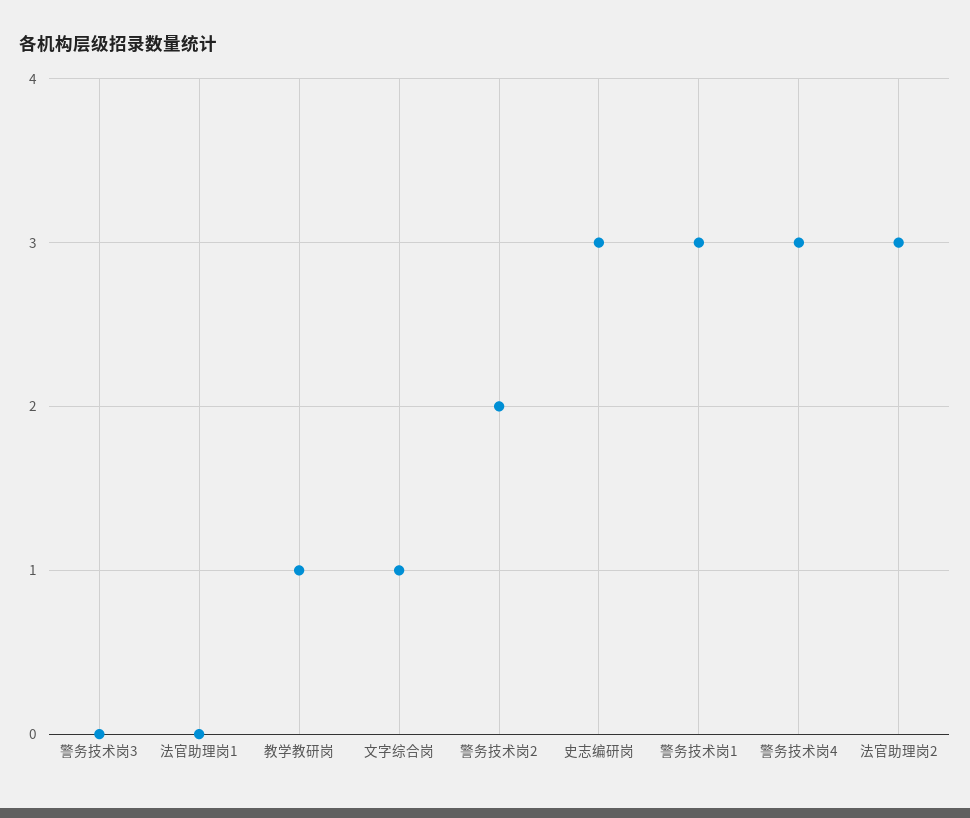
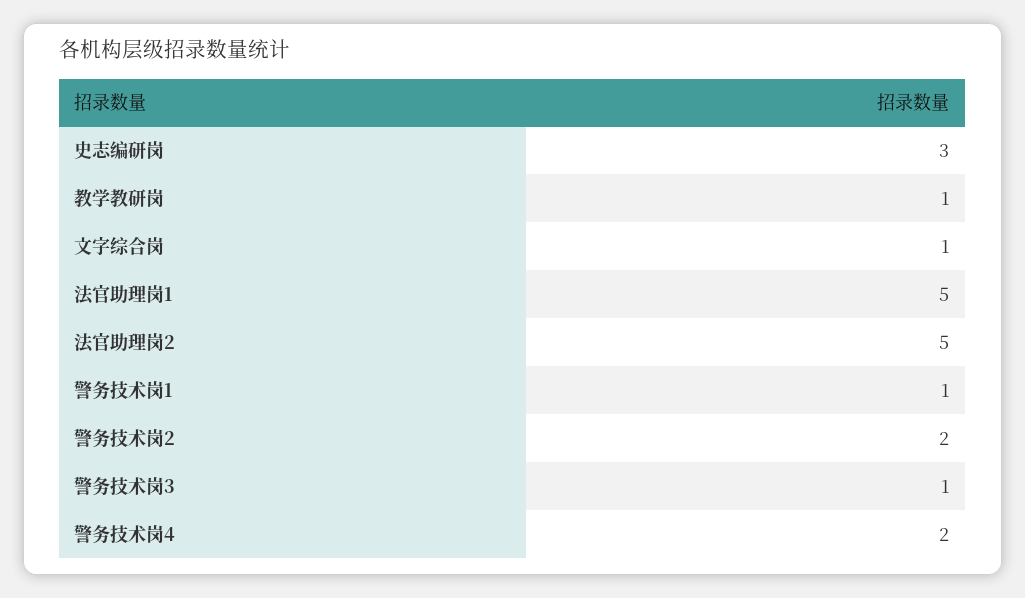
警务技术岗3: 0 -> 1
法官助理岗1: 0 -> 5
警务技术岗1: 3 -> 1
警务技术岗4: 3 -> 2
法官助理岗2: 3 -> 5

